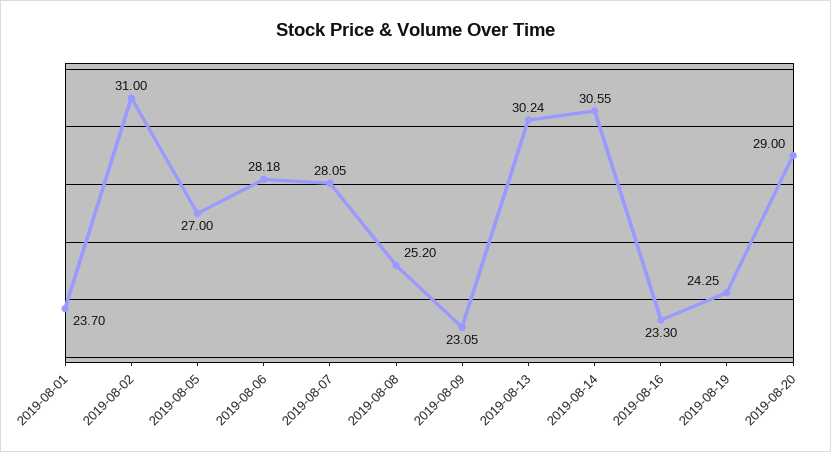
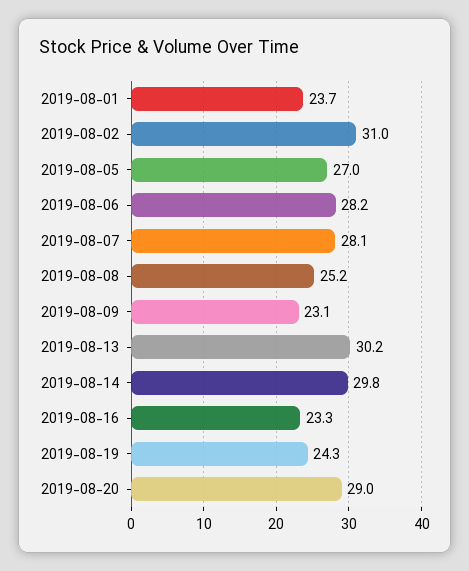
2019-08-14: 30.55 -> 29.8

